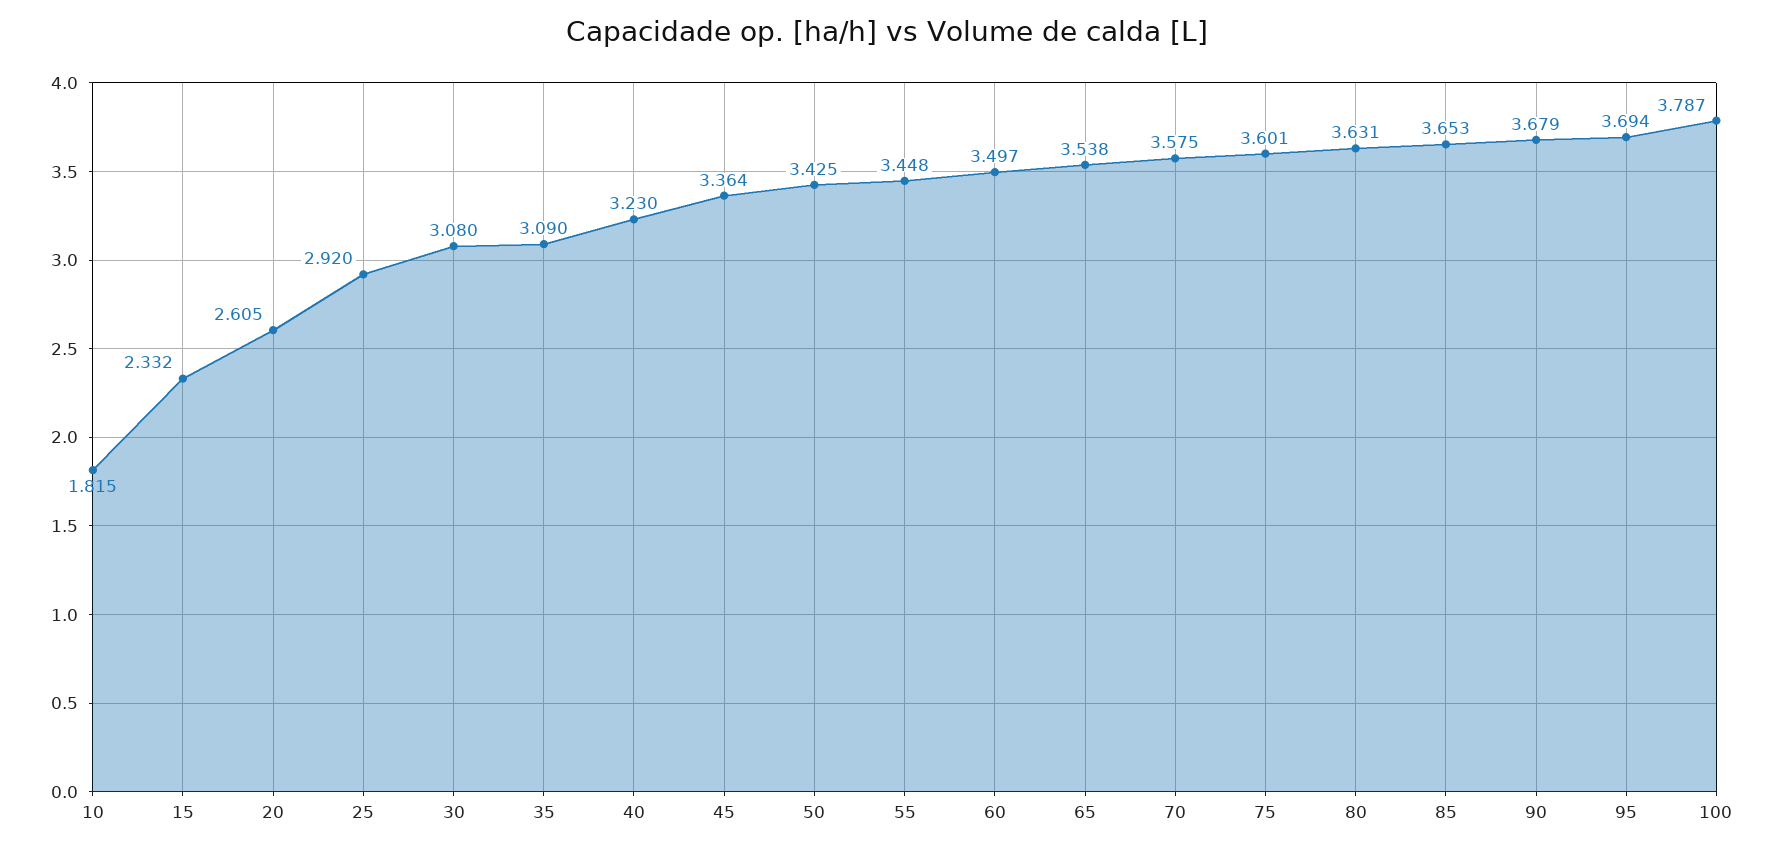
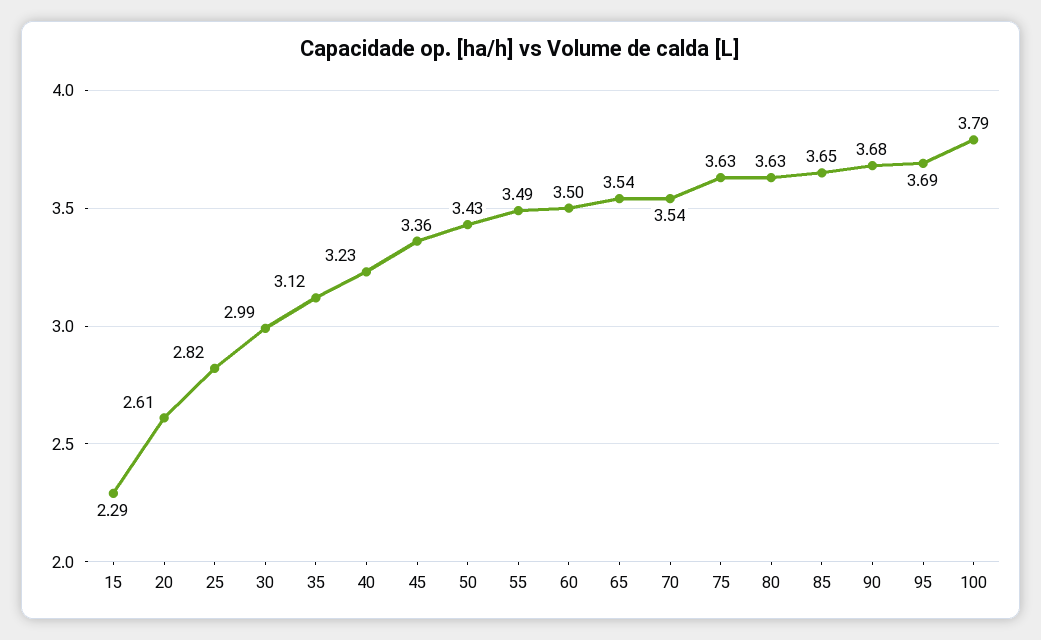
10: 1.815 -> none
15: 2.332 -> 2.29
25: 2.92 -> 2.82
30: 3.08 -> 2.99
35: 3.09 -> 3.12
55: 3.448 -> 3.49
70: 3.575 -> 3.54
75: 3.601 -> 3.63

